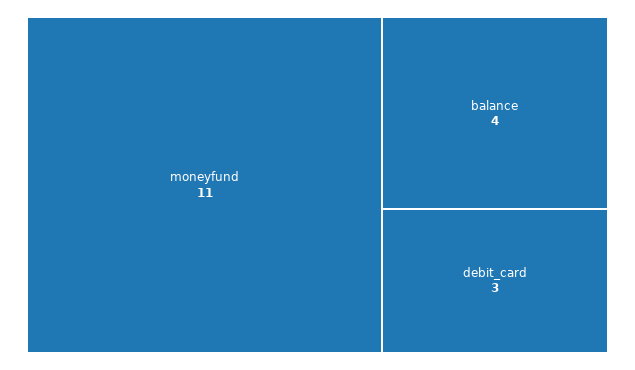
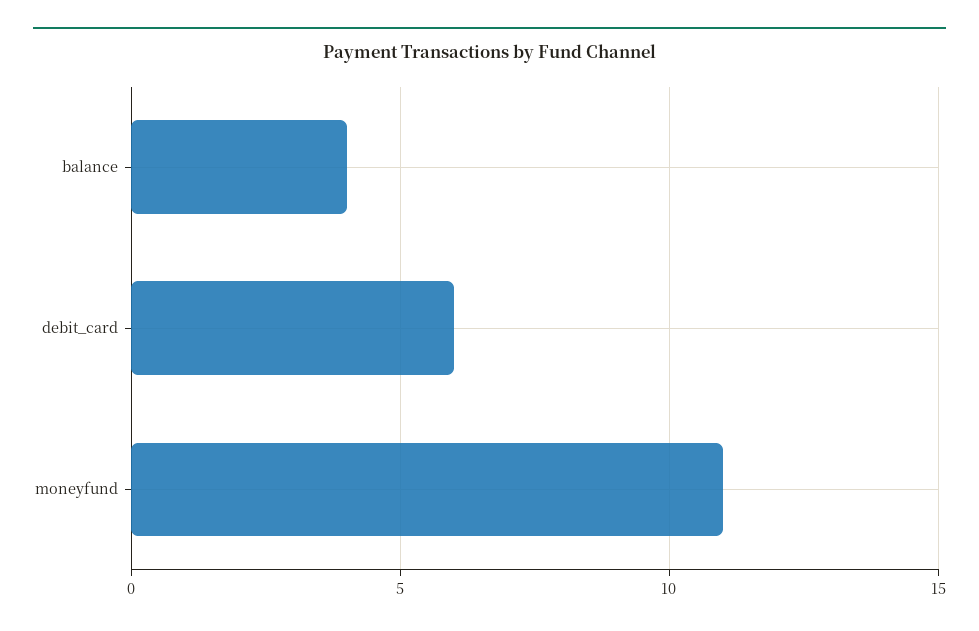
debit_card: 3 -> 6

